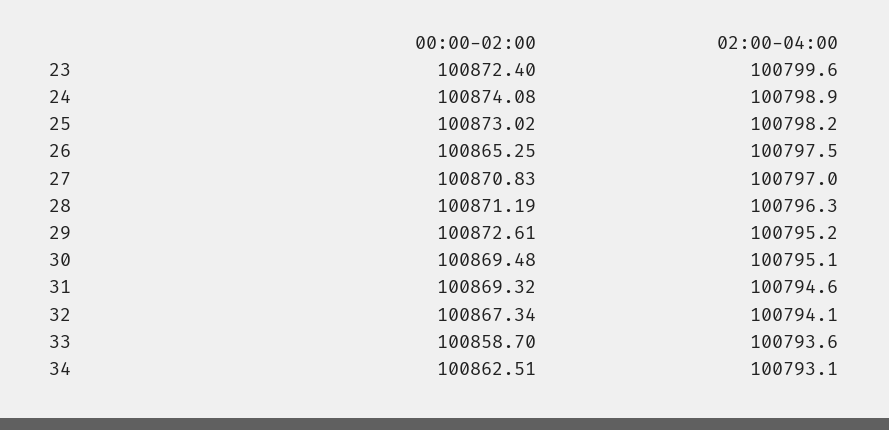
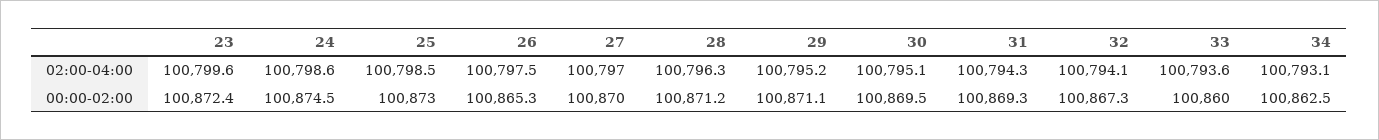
00:00-02:00, 24: 100874.08 -> 100874.5
02:00-04:00, 24: 100798.9 -> 100798.6
02:00-04:00, 25: 100798.2 -> 100798.5
00:00-02:00, 27: 100870.83 -> 100870
00:00-02:00, 29: 100872.61 -> 100871.1
02:00-04:00, 31: 100794.6 -> 100794.3
00:00-02:00, 33: 100858.7 -> 100860

